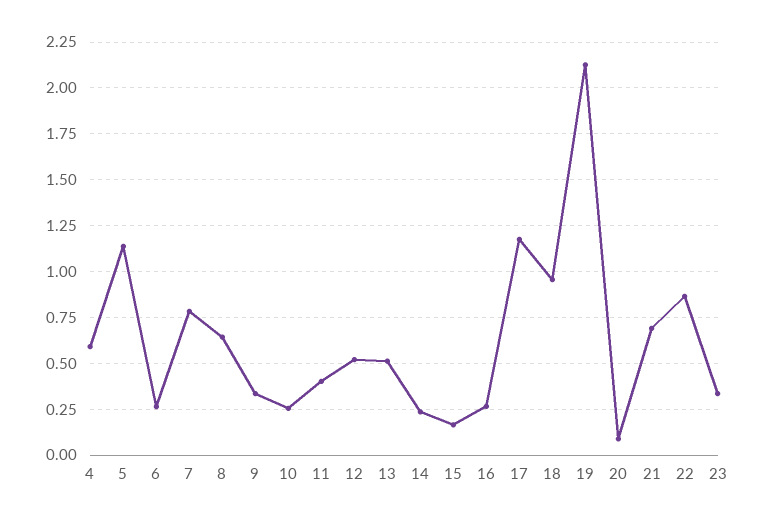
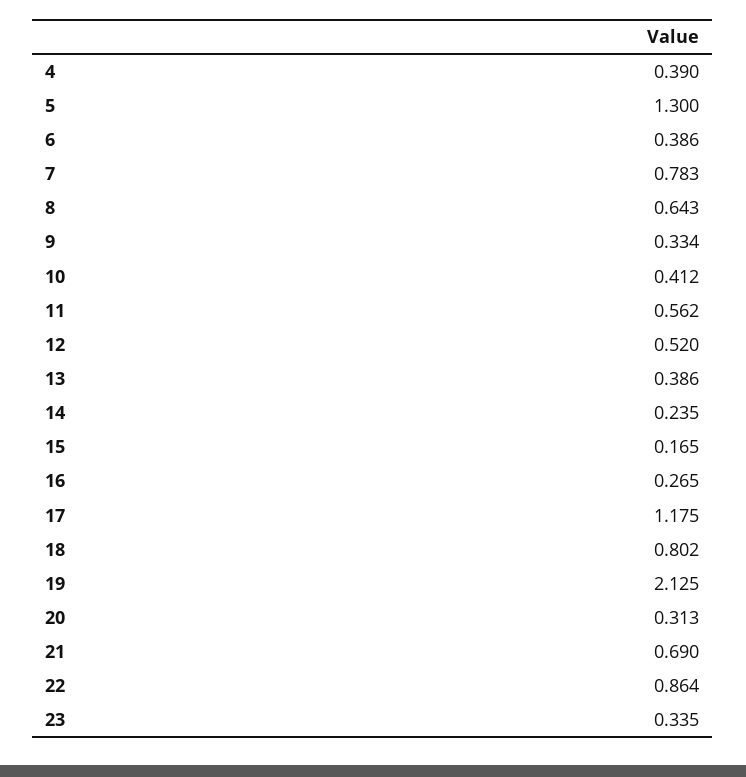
4: 0.6 -> 0.39
5: 1.15 -> 1.3
6: 0.25 -> 0.386
10: 0.25 -> 0.412
11: 0.4 -> 0.562
13: 0.5 -> 0.386
18: 0.95 -> 0.802
20: 0.1 -> 0.313

